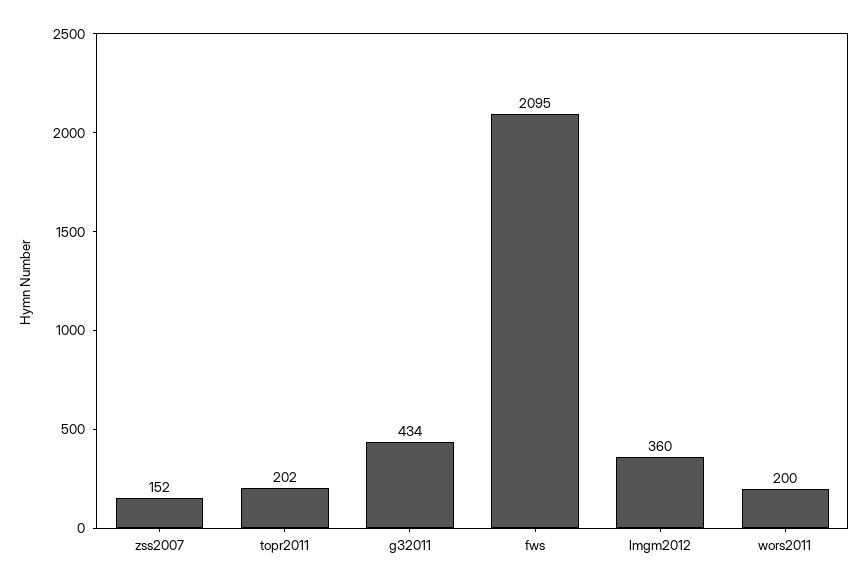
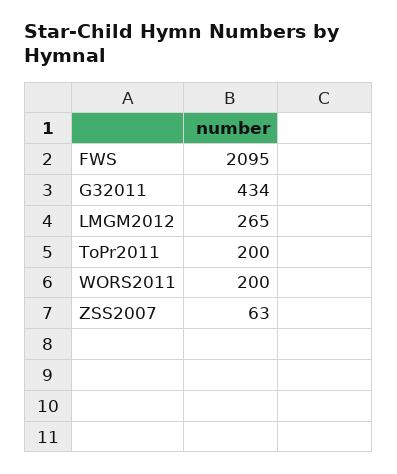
zss2007: 152 -> 63
topr2011: 202 -> 200
lmgm2012: 360 -> 265

